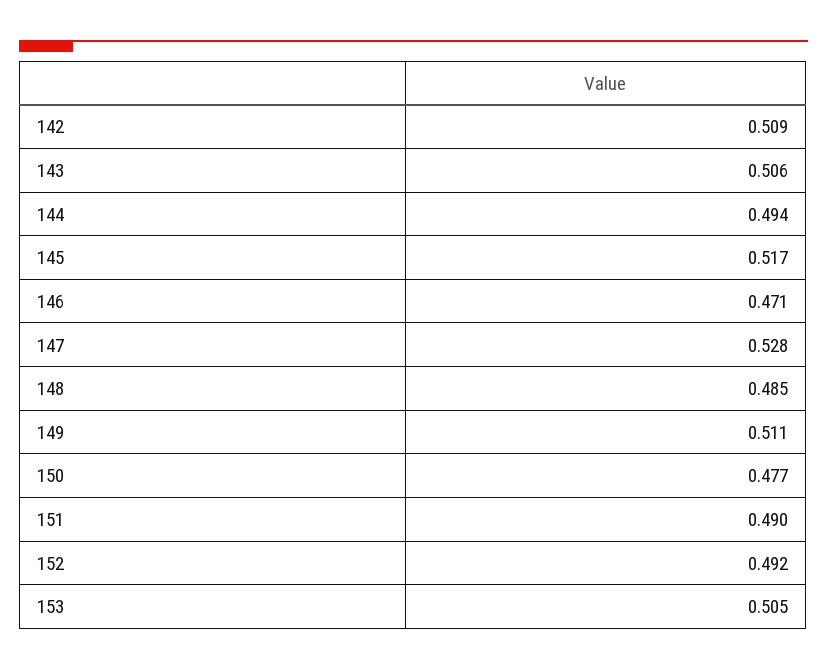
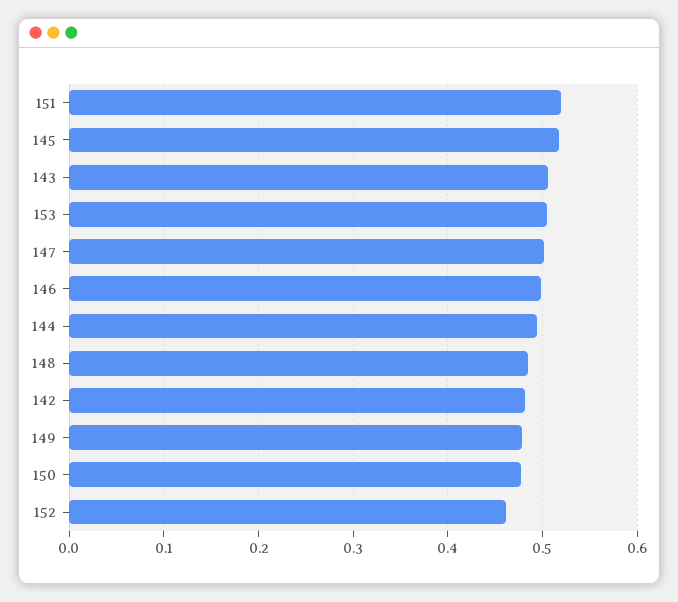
142: 0.509 -> 0.48
146: 0.471 -> 0.5
147: 0.528 -> 0.5
149: 0.511 -> 0.48
151: 0.49 -> 0.52
152: 0.492 -> 0.46

